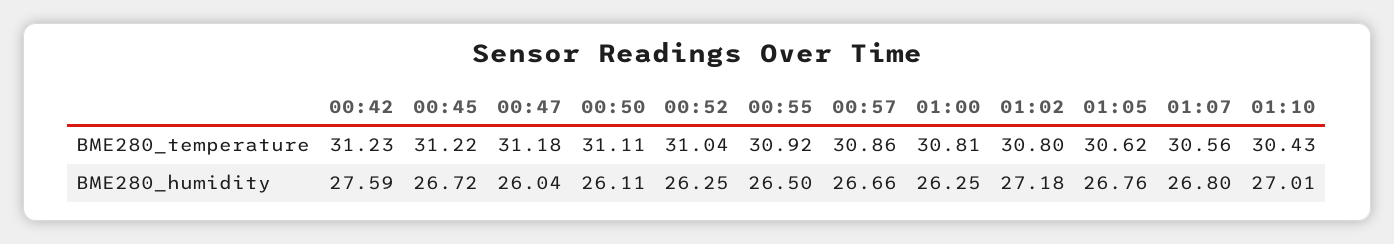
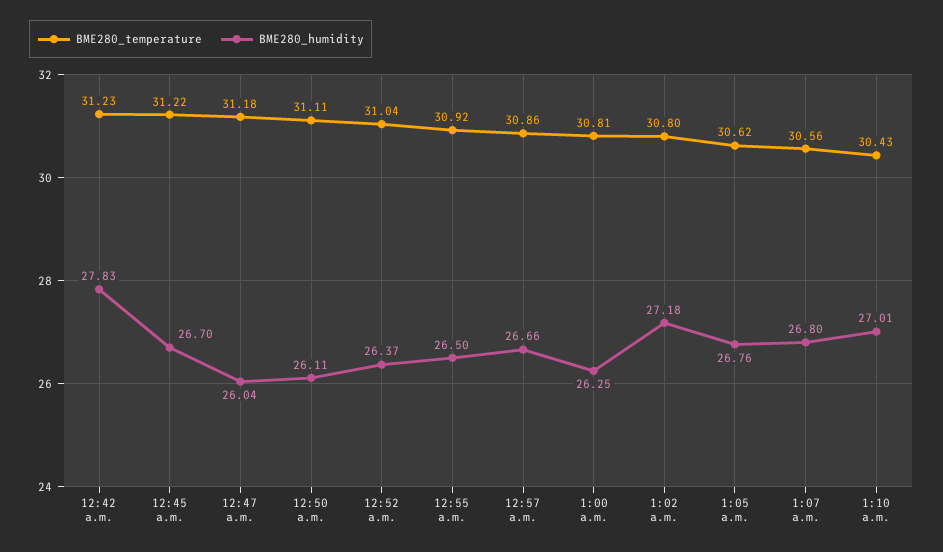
BME280_humidity, 00:42: 27.59 -> 27.83
BME280_humidity, 00:45: 26.72 -> 26.7
BME280_humidity, 00:52: 26.25 -> 26.37

